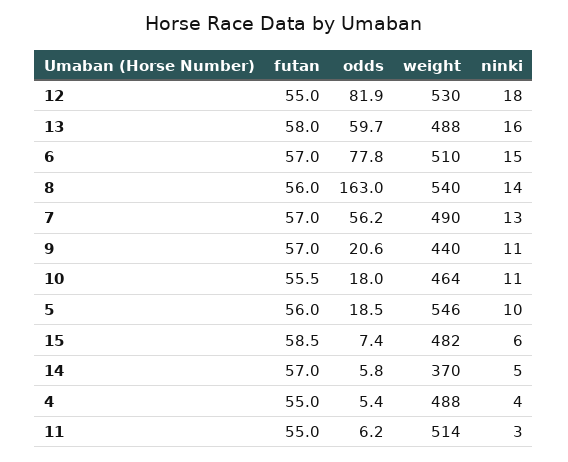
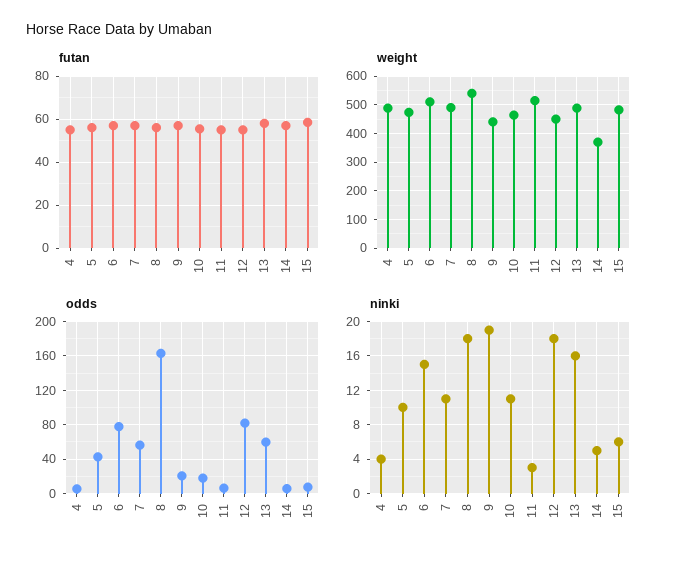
weight, 12: 530 -> 450
ninki, 8: 14 -> 18
ninki, 7: 13 -> 11
ninki, 9: 11 -> 19
odds, 5: 18.5 -> 40
weight, 5: 546 -> 475

